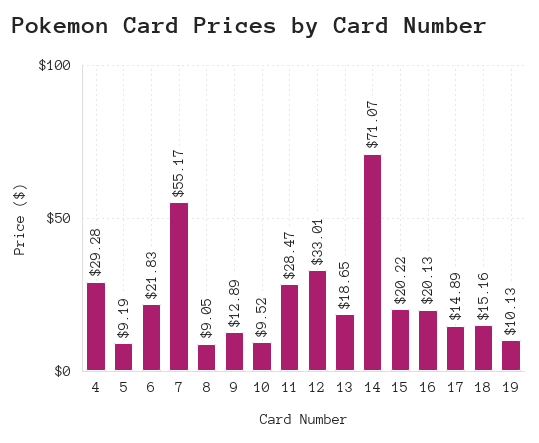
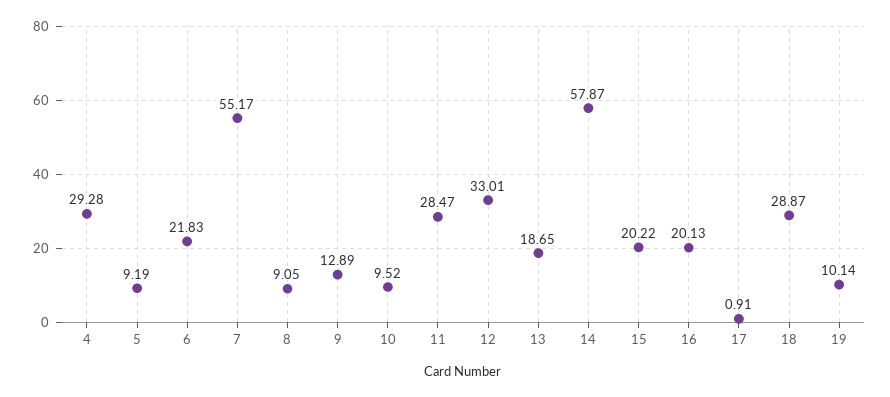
14: 71.07 -> 57.87
17: 14.89 -> 0.91
18: 15.16 -> 28.87
19: 10.13 -> 10.14

